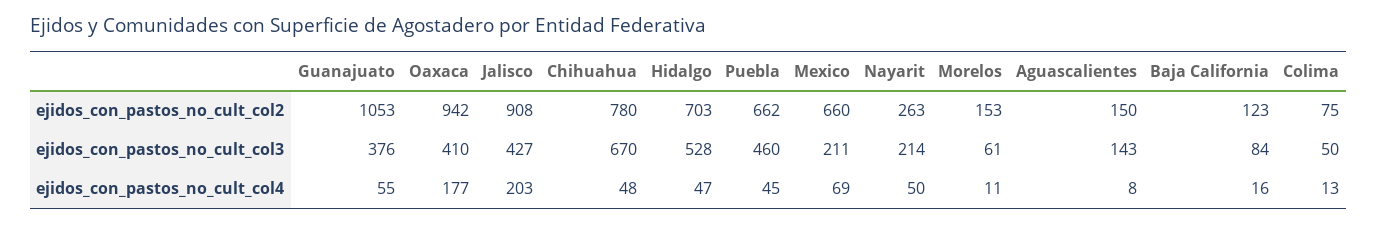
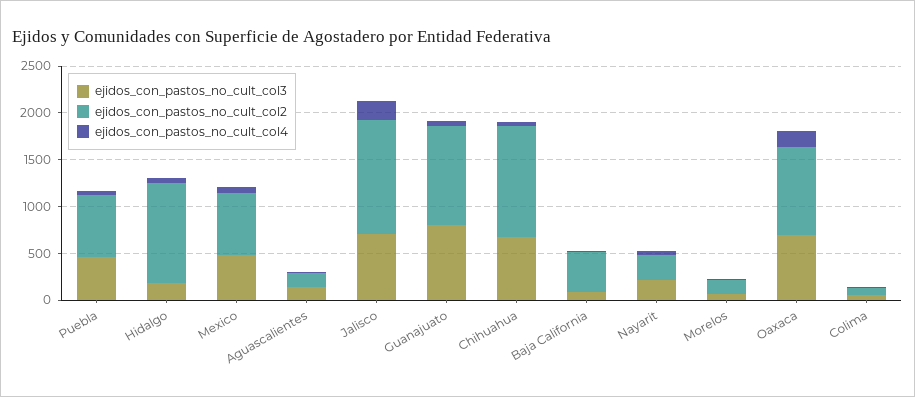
ejidos_con_pastos_no_cult_col2, Jalisco: 908 -> 1200
ejidos_con_pastos_no_cult_col2, Chihuahua: 780 -> 1200
ejidos_con_pastos_no_cult_col2, Hidalgo: 703 -> 1100
ejidos_con_pastos_no_cult_col2, Baja California: 123 -> 400
ejidos_con_pastos_no_cult_col3, Guanajuato: 376 -> 800
ejidos_con_pastos_no_cult_col3, Oaxaca: 410 -> 700
ejidos_con_pastos_no_cult_col3, Jalisco: 427 -> 700
ejidos_con_pastos_no_cult_col3, Hidalgo: 528 -> 200
ejidos_con_pastos_no_cult_col3, Mexico: 211 -> 500

